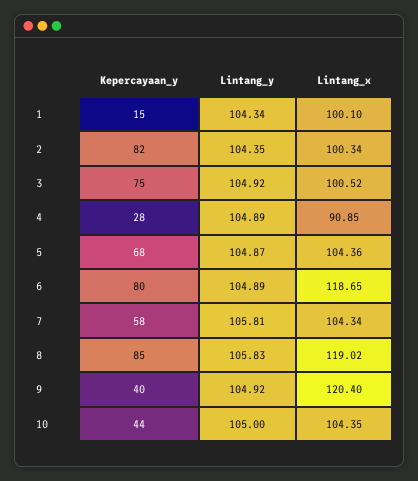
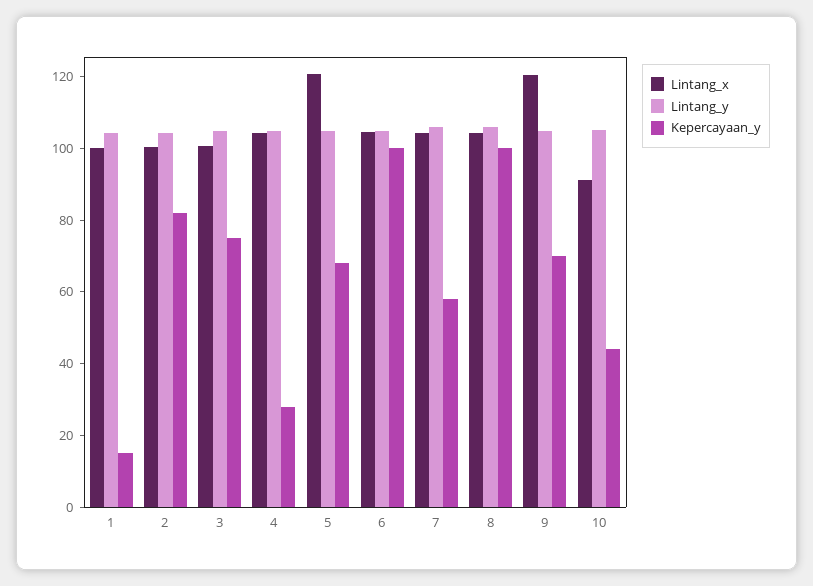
Lintang_x, 4: 90.85 -> 105
Lintang_x, 5: 104.36 -> 120
Kepercayaan_y, 6: 80 -> 100
Lintang_x, 6: 118.65 -> 105
Kepercayaan_y, 8: 85 -> 100
Lintang_x, 8: 119.02 -> 105
Kepercayaan_y, 9: 40 -> 70
Lintang_x, 10: 104.35 -> 90

